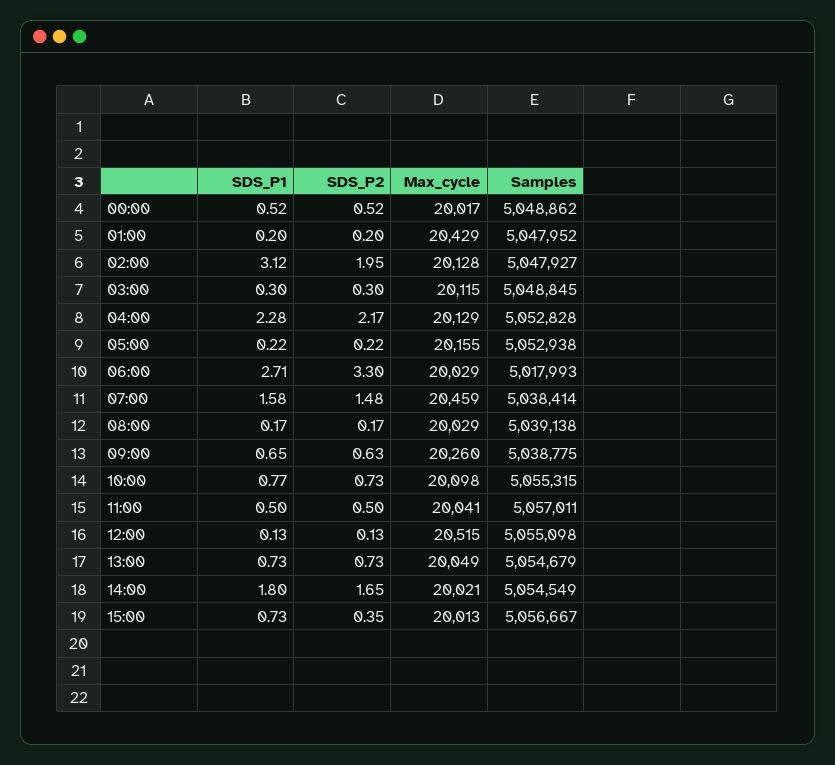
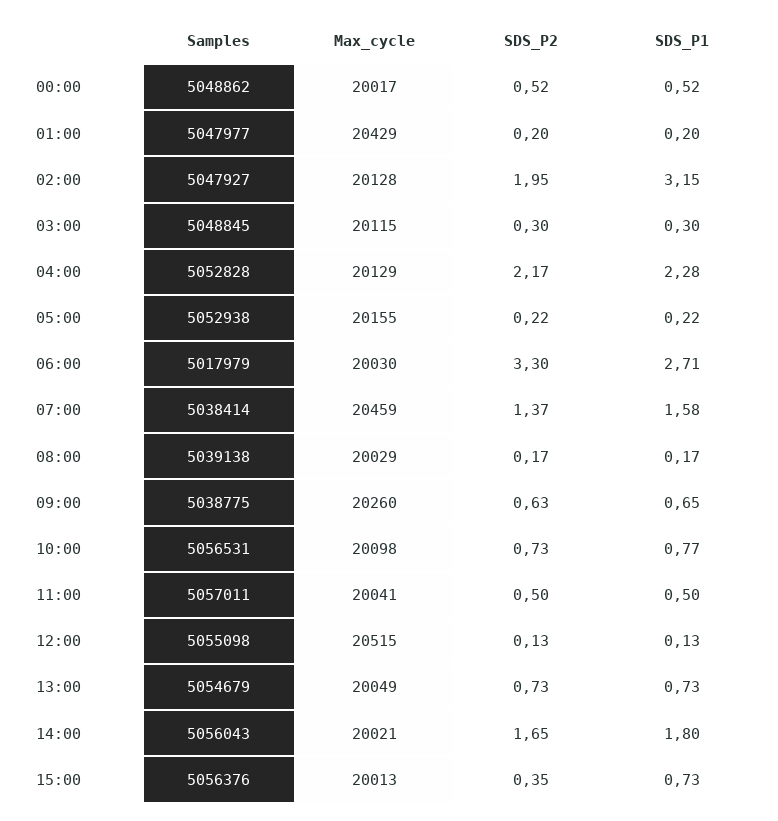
Samples, 01:00: 5047952 -> 5047977
SDS_P1, 02:00: 3.12 -> 3.15
Max_cycle, 06:00: 20029 -> 20030
Samples, 06:00: 5017993 -> 5017979
SDS_P2, 07:00: 1.48 -> 1.37
Samples, 10:00: 5055315 -> 5056531
Samples, 14:00: 5054549 -> 5056043
Samples, 15:00: 5056667 -> 5056376

